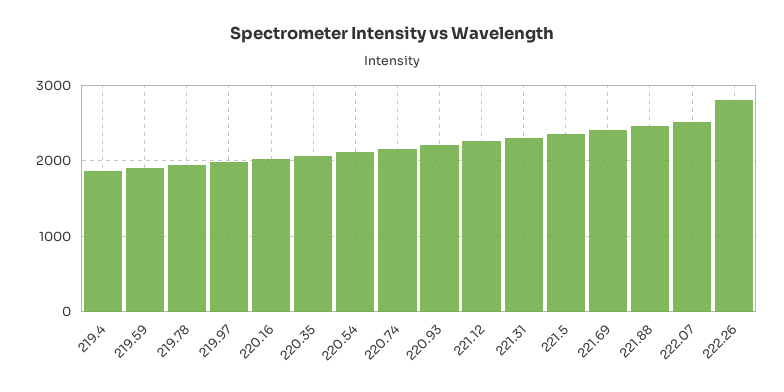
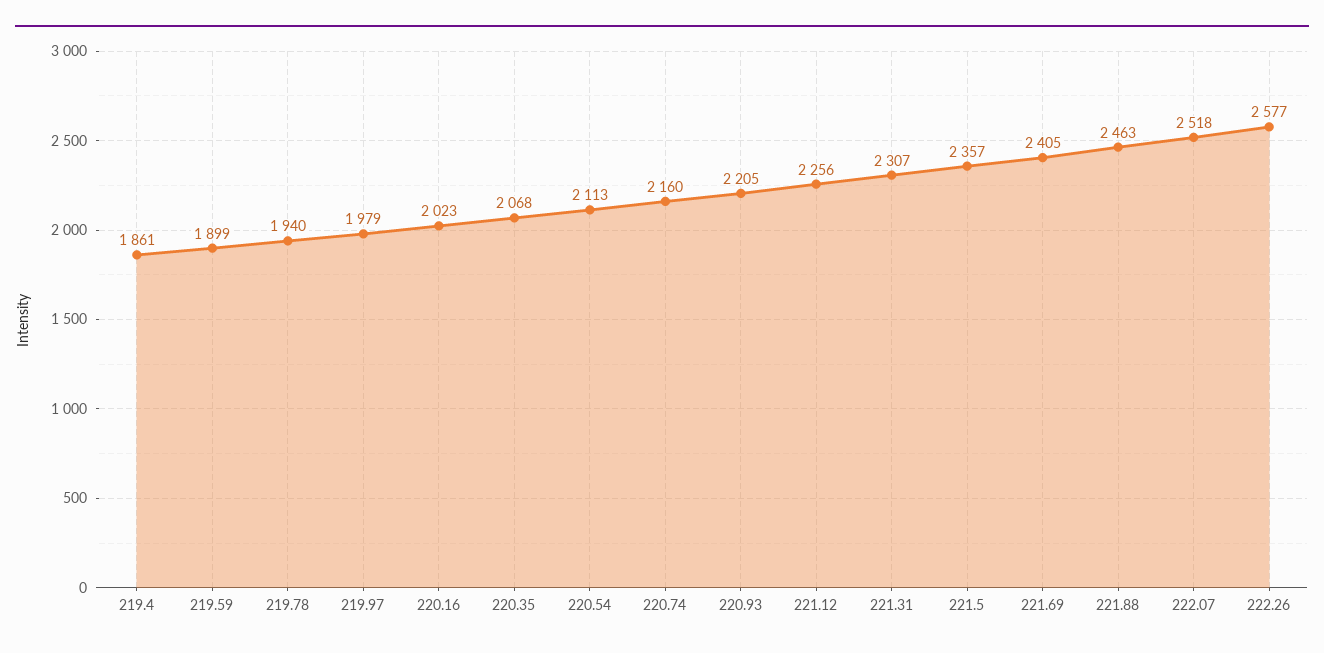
222.26: 2800 -> 2577

